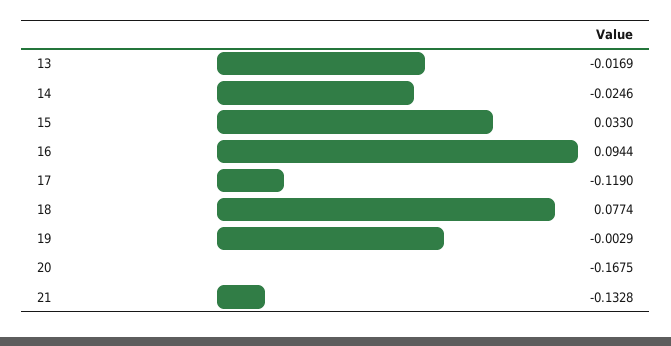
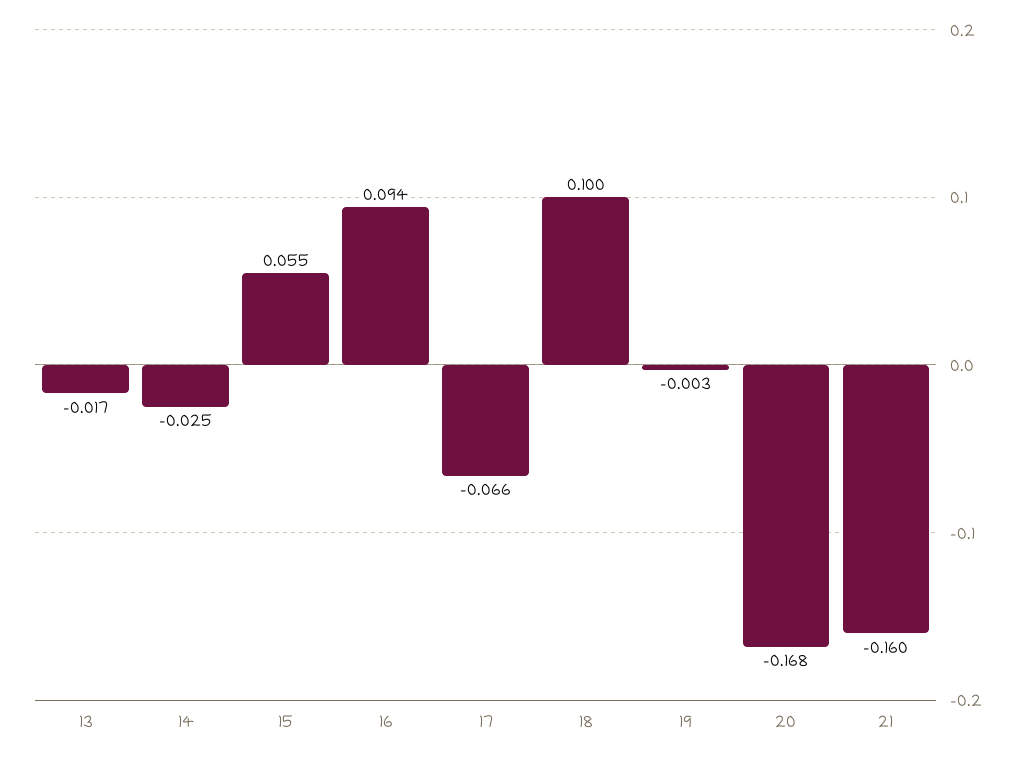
15: 0.033 -> 0.055
17: -0.119 -> -0.066
18: 0.0774 -> 0.1
21: -0.1328 -> -0.16

